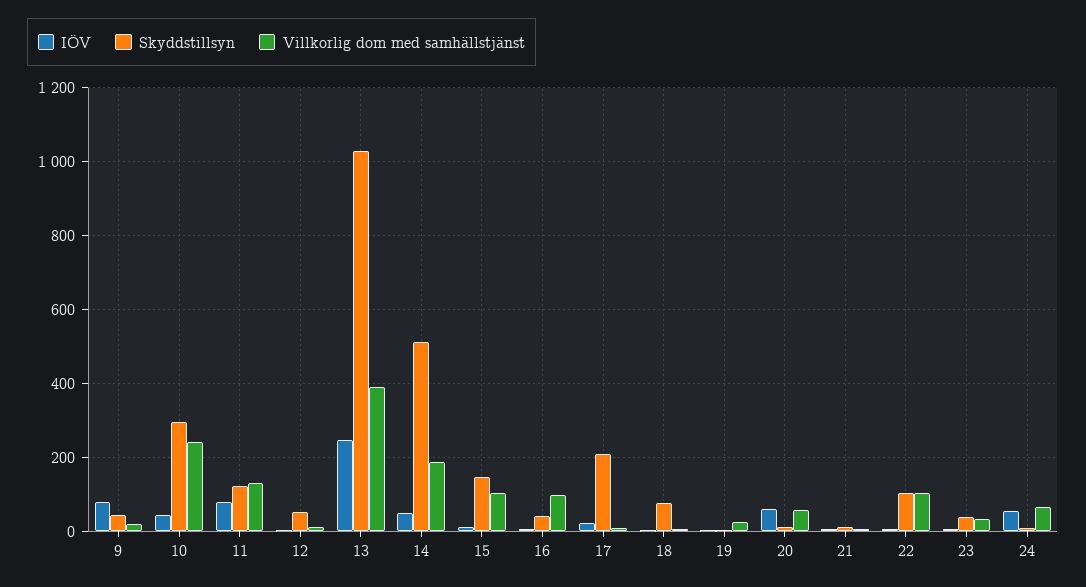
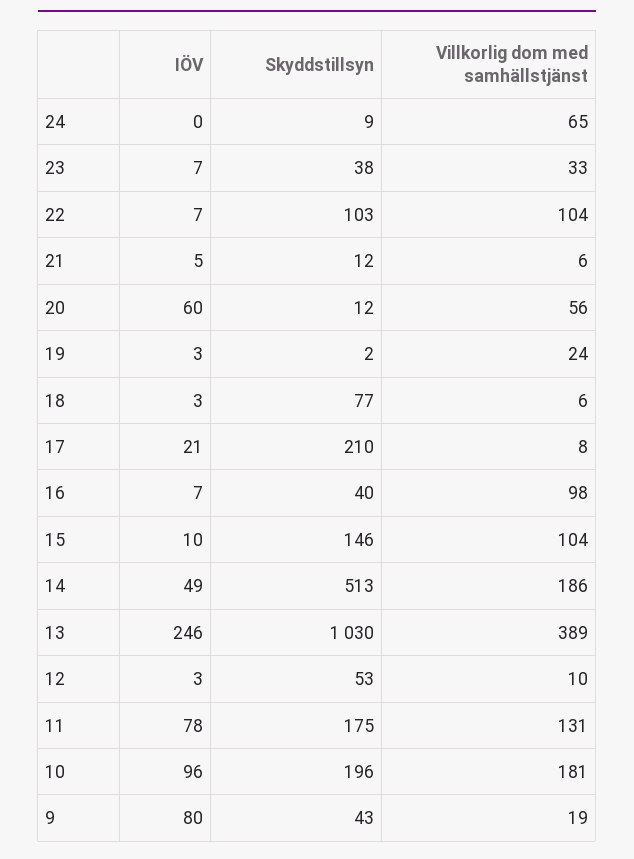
IÖV, 10: 40 -> 96
Skyddstillsyn, 10: 300 -> 196
Villkorlig dom med samhällstjänst, 10: 240 -> 181
Skyddstillsyn, 11: 120 -> 175
IÖV, 24: 60 -> 0

